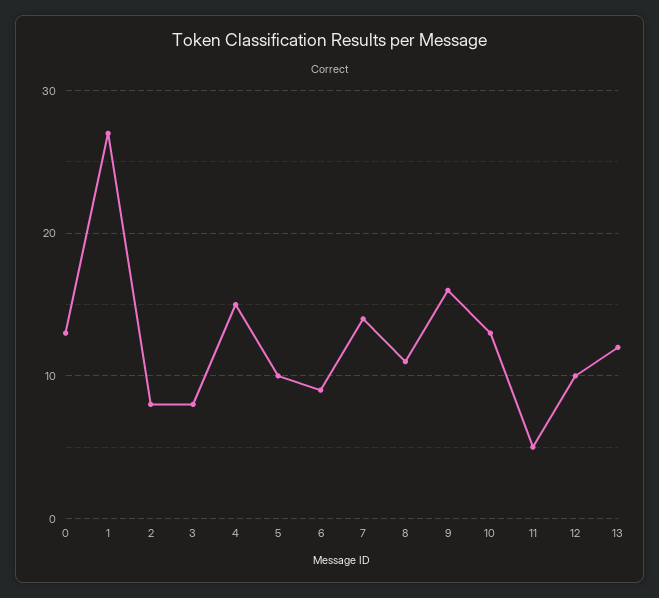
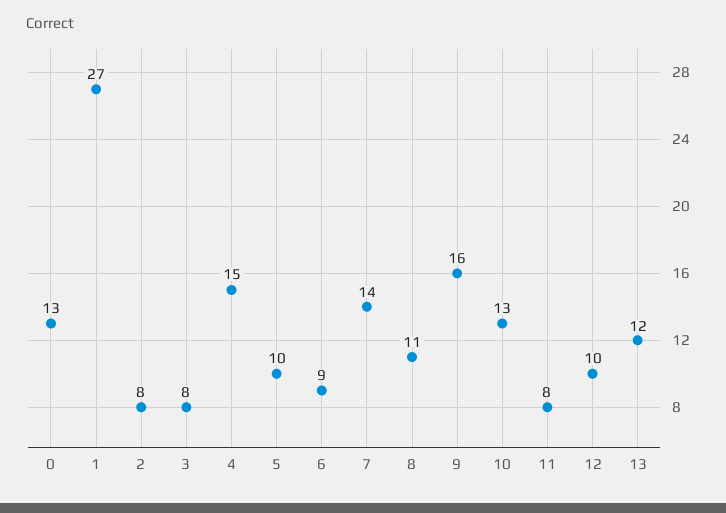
11: 5 -> 8

